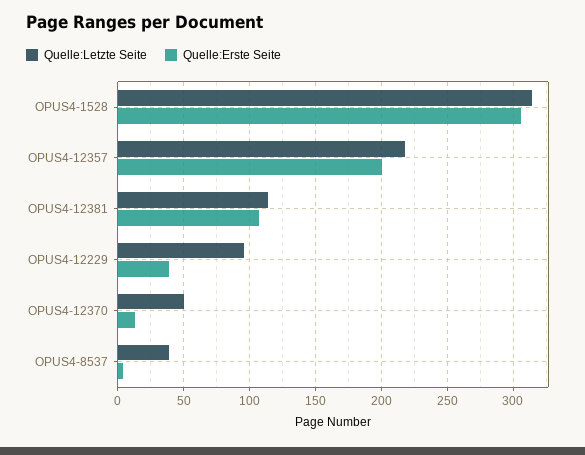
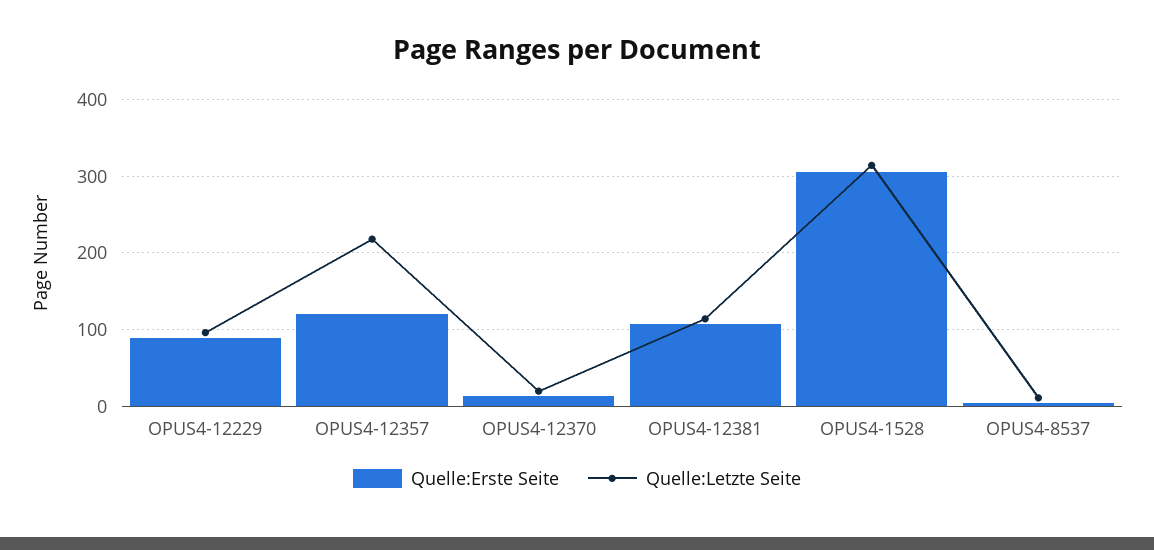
Quelle:Erste Seite, OPUS4-12357: 200 -> 120
Quelle:Erste Seite, OPUS4-12229: 40 -> 90
Quelle:Letzte Seite, OPUS4-12370: 50 -> 20
Quelle:Letzte Seite, OPUS4-8537: 40 -> 10

